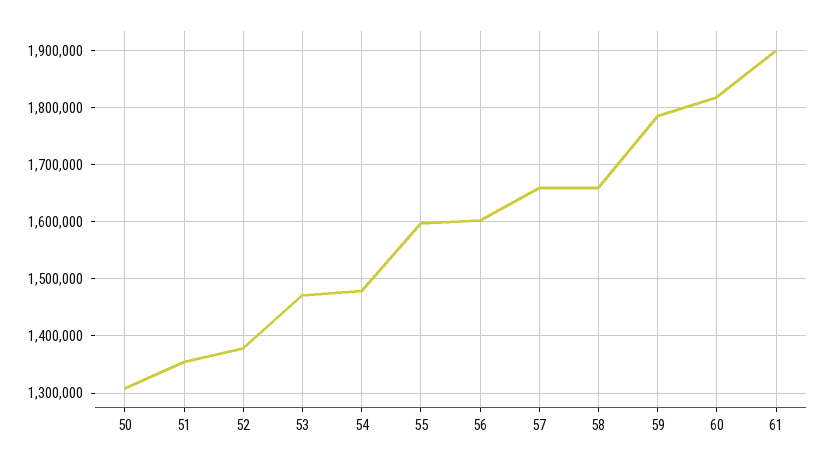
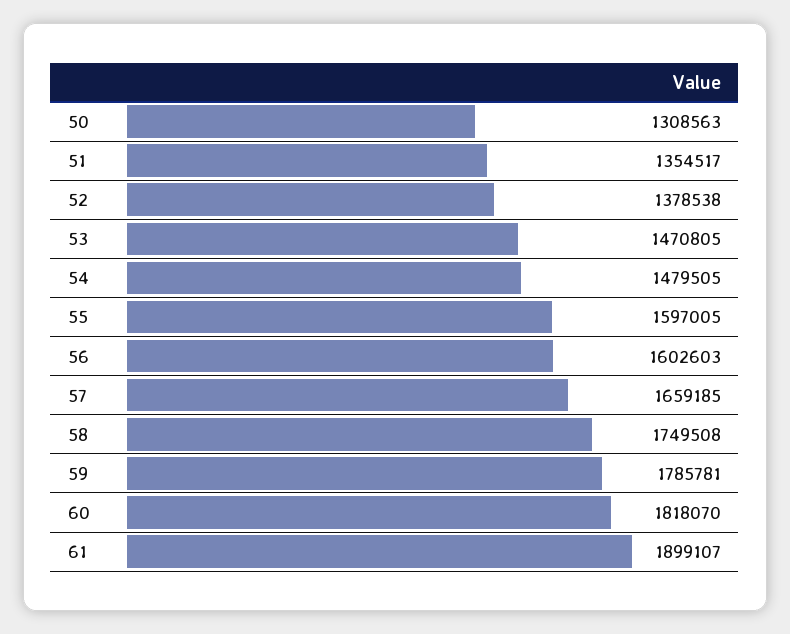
58: 1660000 -> 1749508

